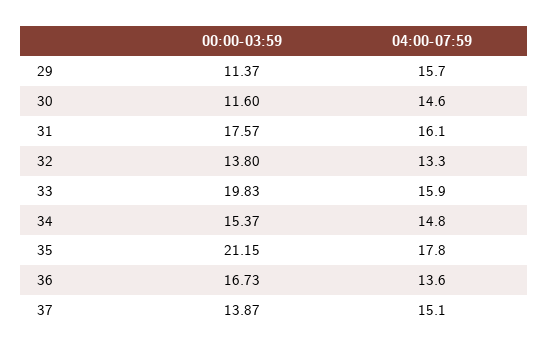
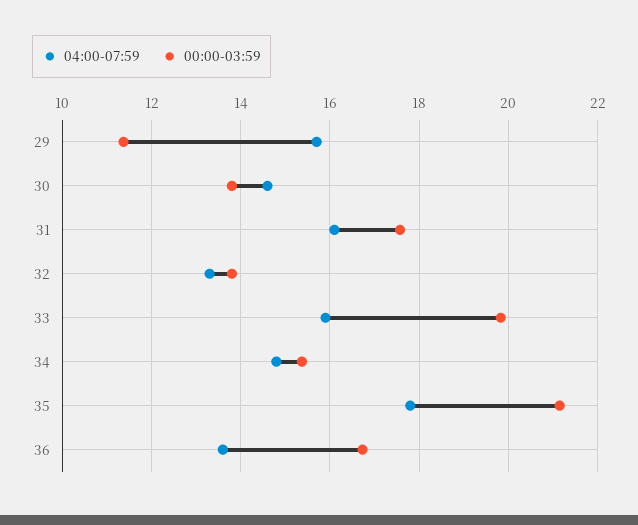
00:00-03:59, 30: 11.6 -> 13.8
00:00-03:59, 37: 13.87 -> none
04:00-07:59, 37: 15.1 -> none

